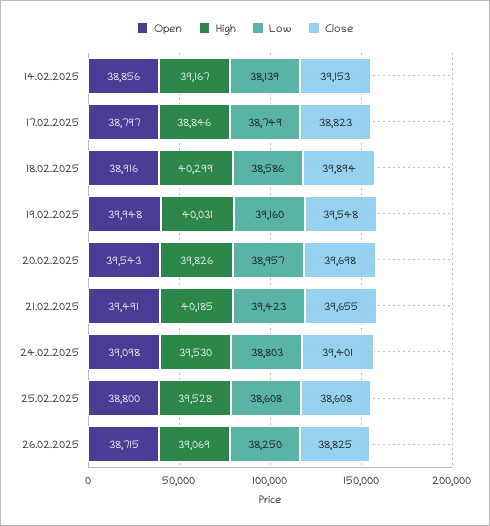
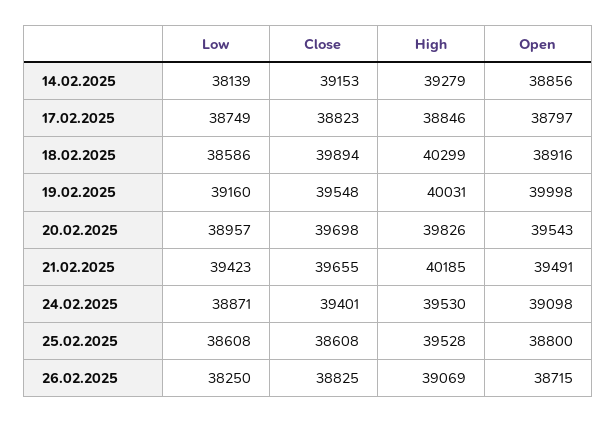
High, 14.02.2025: 39167 -> 39279
Open, 19.02.2025: 39948 -> 39998
Low, 24.02.2025: 38803 -> 38871

